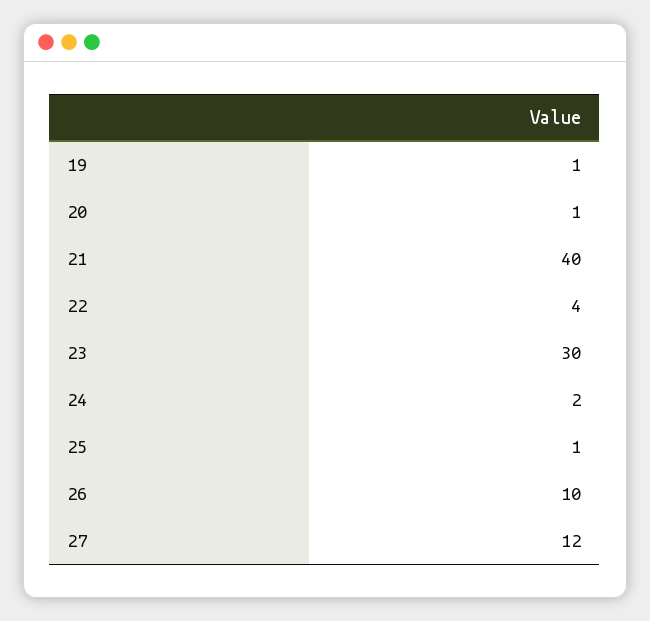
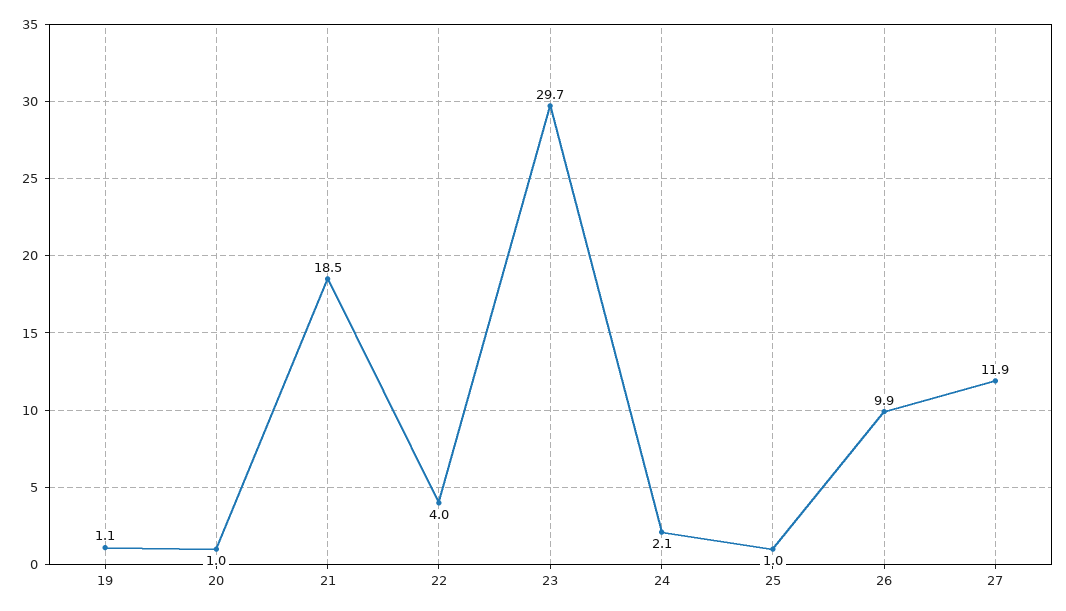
21: 40 -> 18.5

